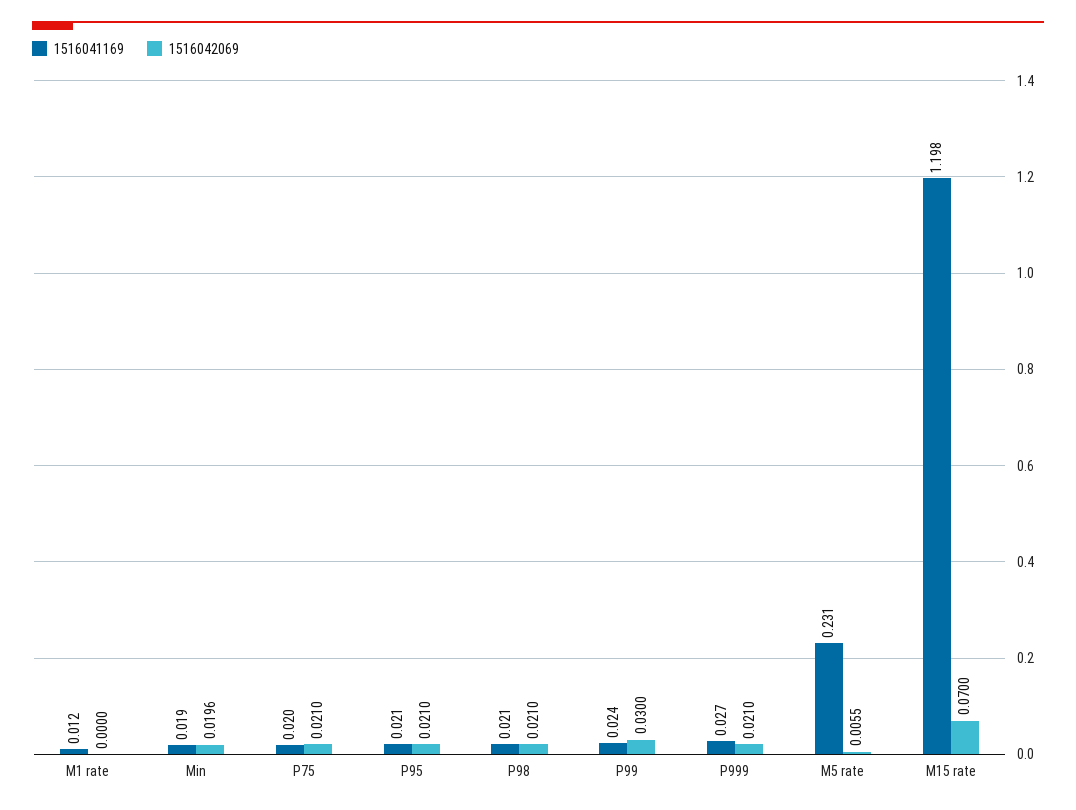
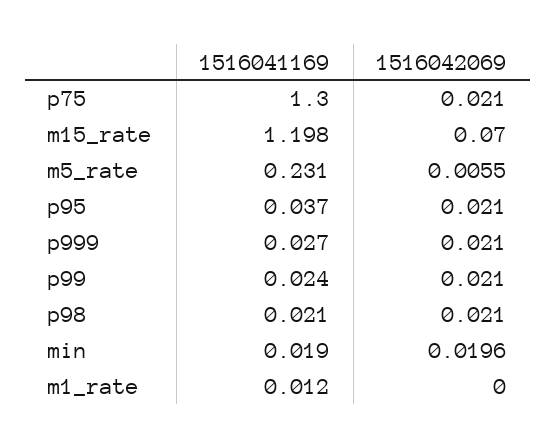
1516041169, P75: 0.02 -> 1.3
1516041169, P95: 0.021 -> 0.037
1516042069, P99: 0.03 -> 0.021

